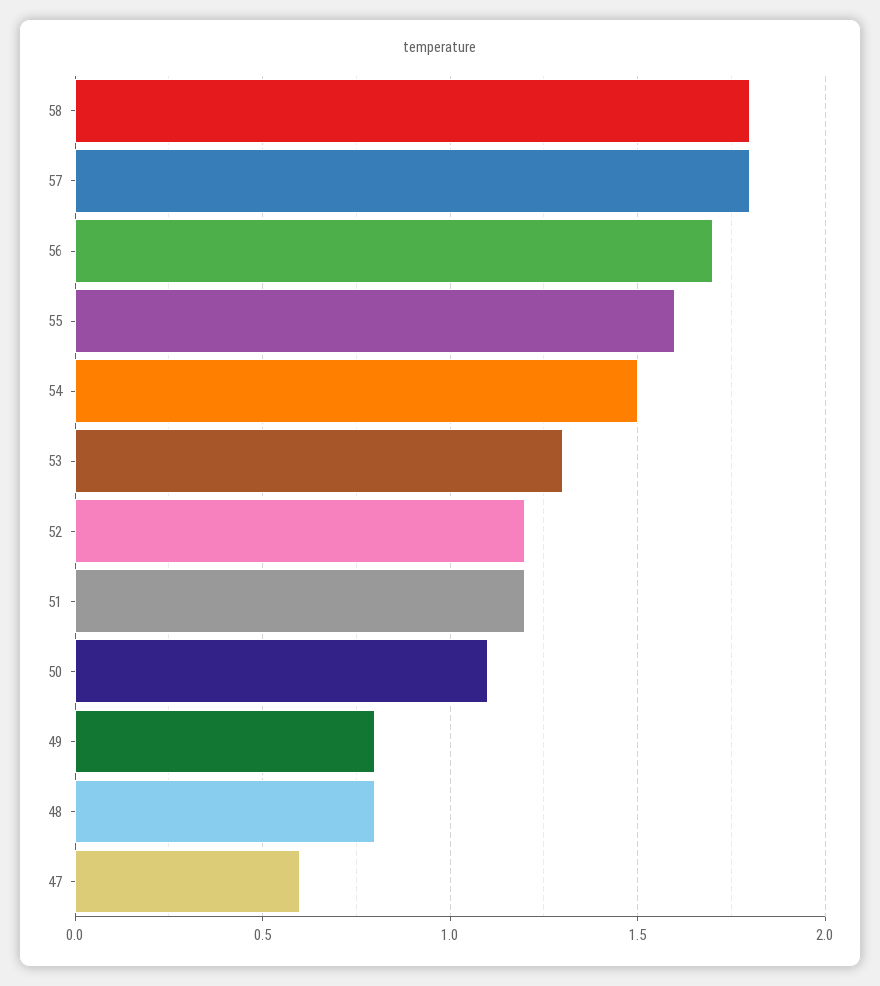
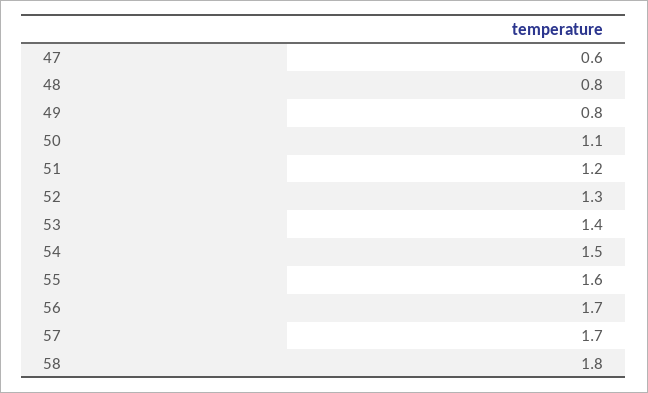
57: 1.8 -> 1.7
53: 1.3 -> 1.4
52: 1.2 -> 1.3

